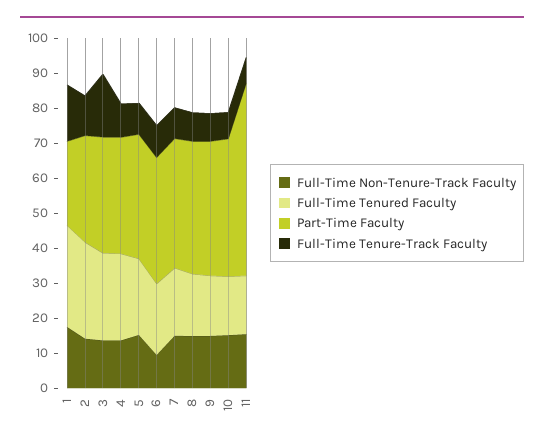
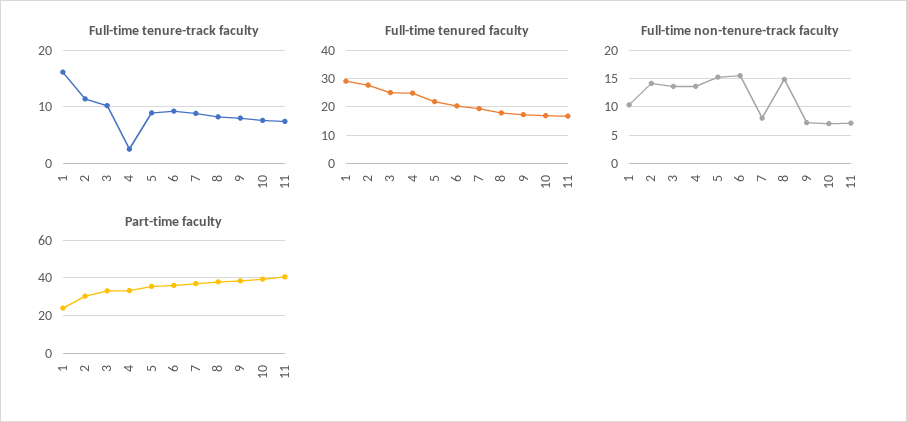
Full-Time Non-Tenure-Track Faculty, 1: 17.5 -> 10
Full-Time Tenure-Track Faculty, 3: 17.5 -> 10
Full-Time Tenure-Track Faculty, 4: 10 -> 2
Full-Time Non-Tenure-Track Faculty, 6: 10 -> 15
Full-Time Non-Tenure-Track Faculty, 7: 15 -> 7.5
Full-Time Non-Tenure-Track Faculty, 9: 15 -> 7.5
Full-Time Non-Tenure-Track Faculty, 10: 15 -> 7.5
Full-Time Non-Tenure-Track Faculty, 11: 15 -> 7.5
Part-Time Faculty, 11: 55 -> 40

